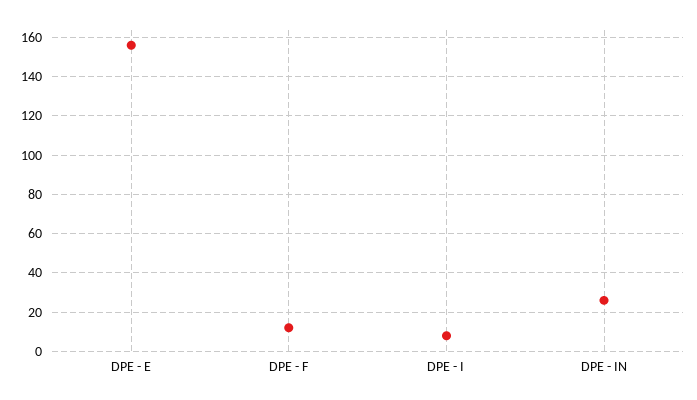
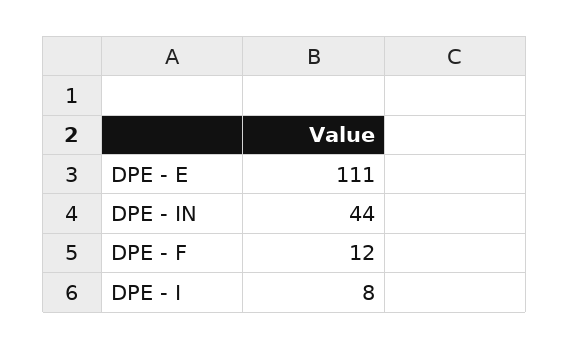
DPE - E: 155 -> 111
DPE - IN: 25 -> 44

